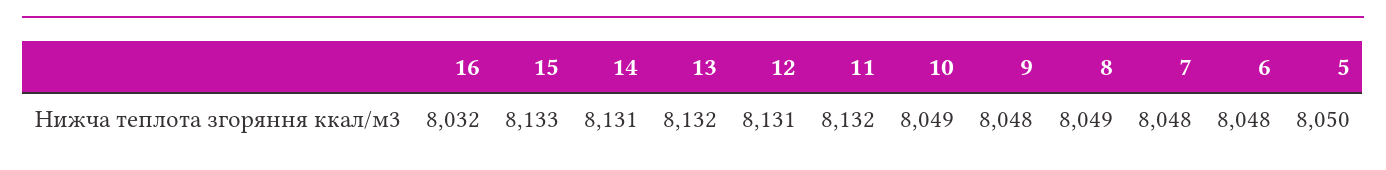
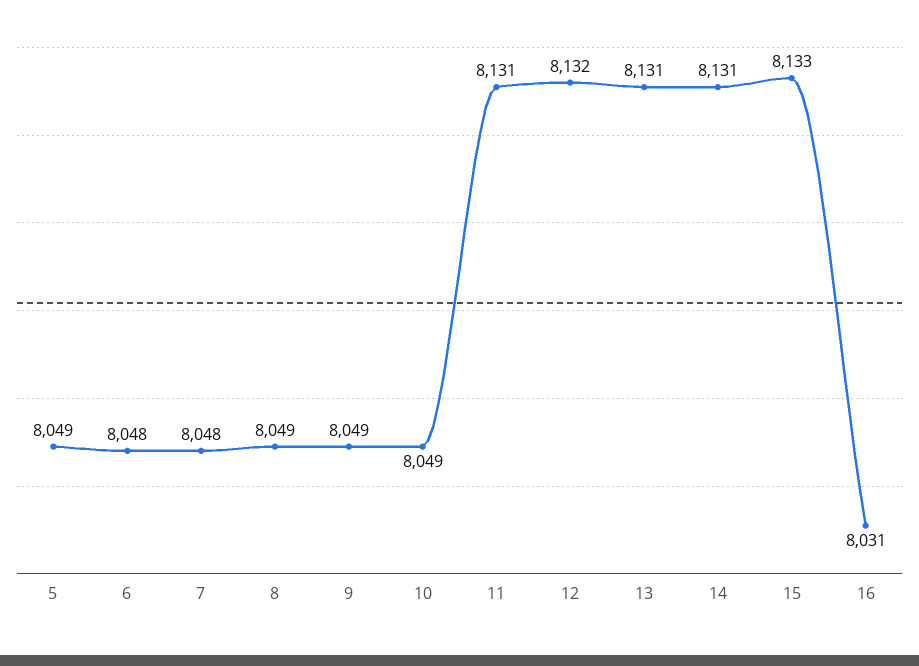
16: 8032 -> 8031
13: 8132 -> 8131
12: 8131 -> 8132
11: 8132 -> 8131
9: 8048 -> 8049
5: 8050 -> 8049

